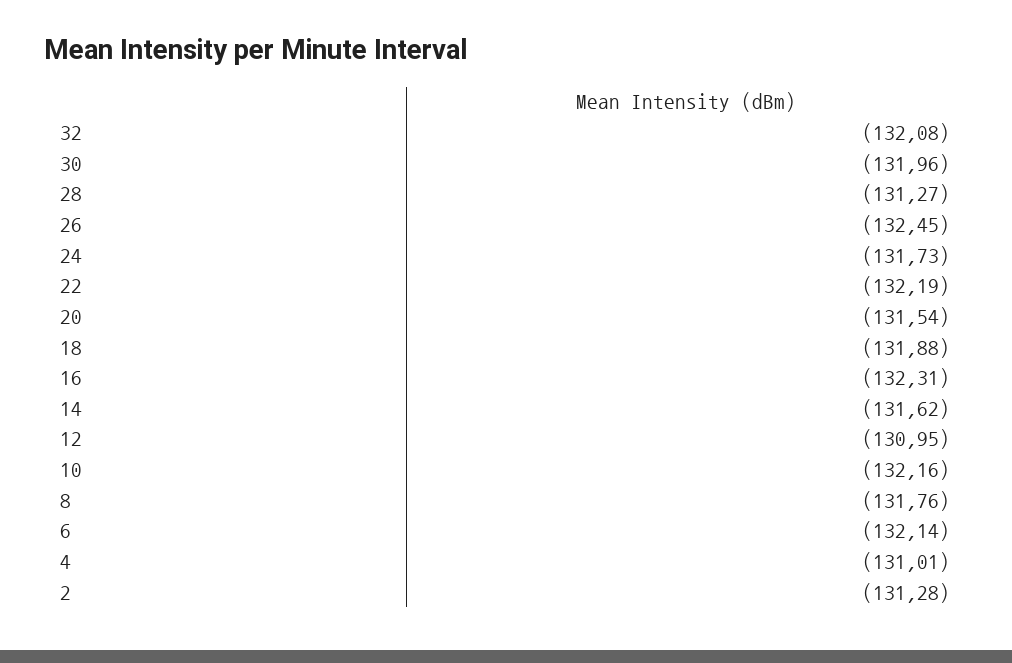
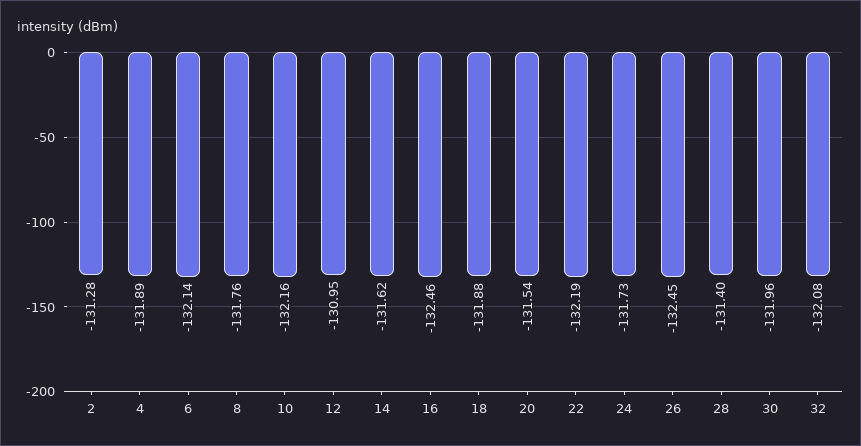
28: -131.27 -> -131.4
16: -132.31 -> -132.46
4: -131.01 -> -131.89

